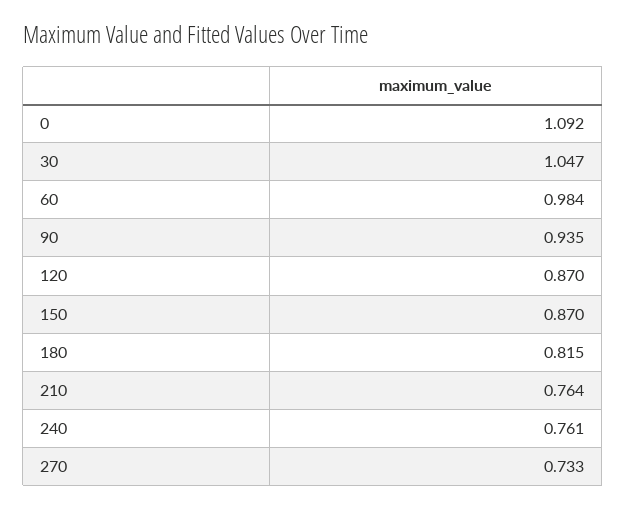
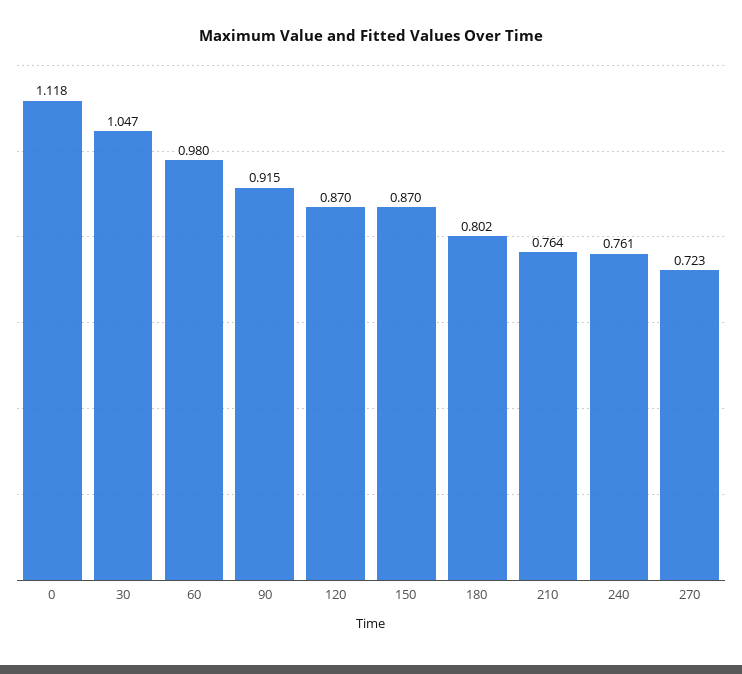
0: 1.092 -> 1.118
60: 0.984 -> 0.98
90: 0.935 -> 0.915
180: 0.815 -> 0.802
270: 0.733 -> 0.723

